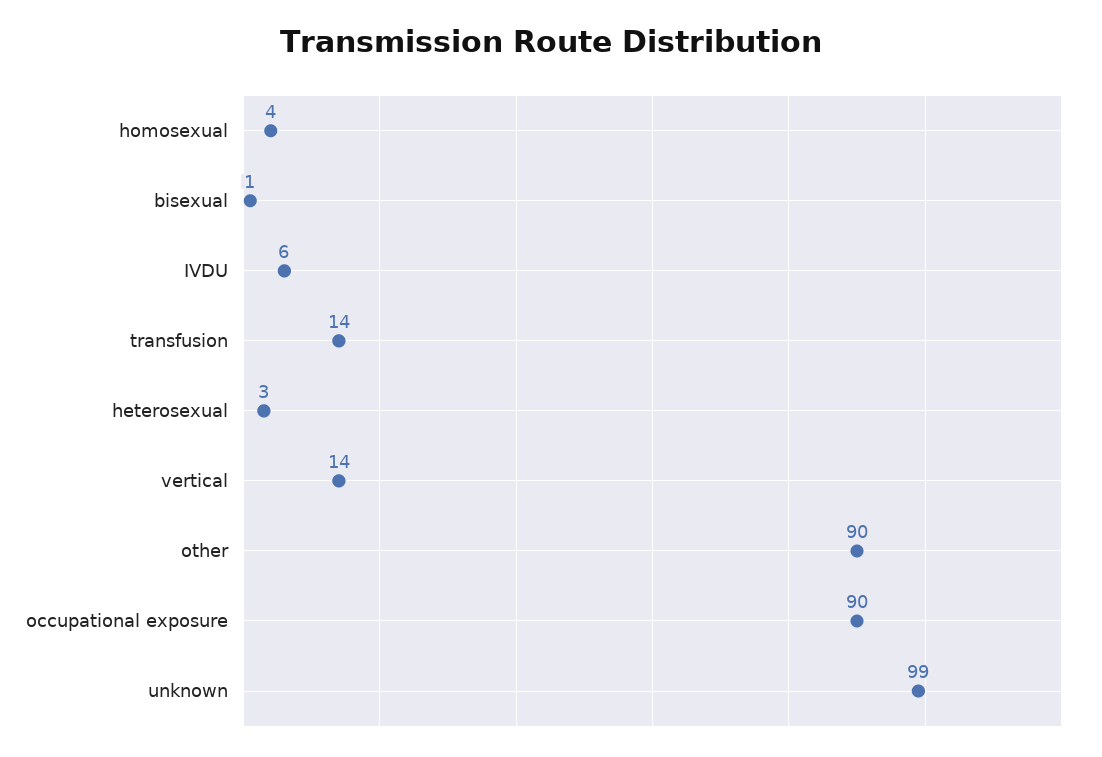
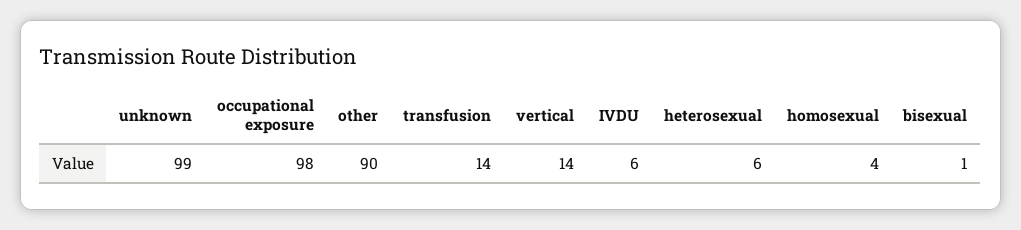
heterosexual: 3 -> 6
occupational exposure: 90 -> 98

